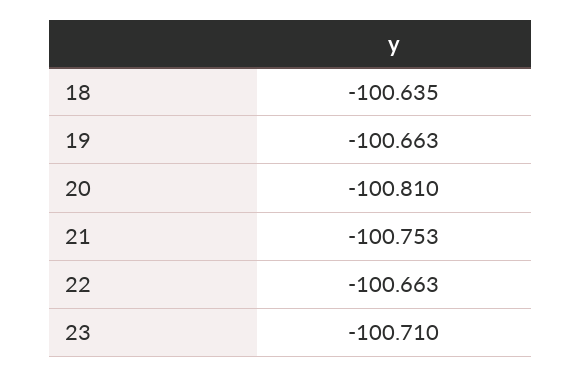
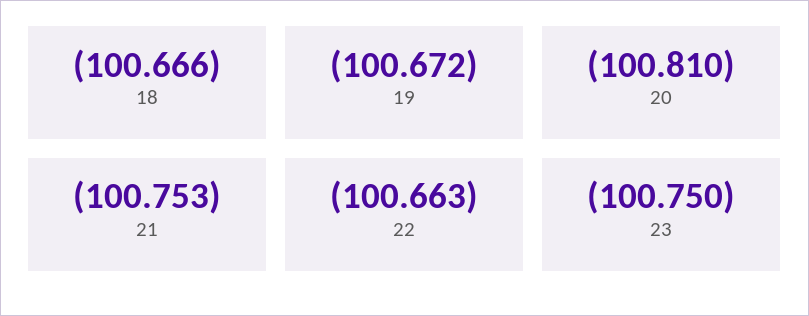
18: -100.635 -> -100.666
19: -100.663 -> -100.672
23: -100.71 -> -100.75

